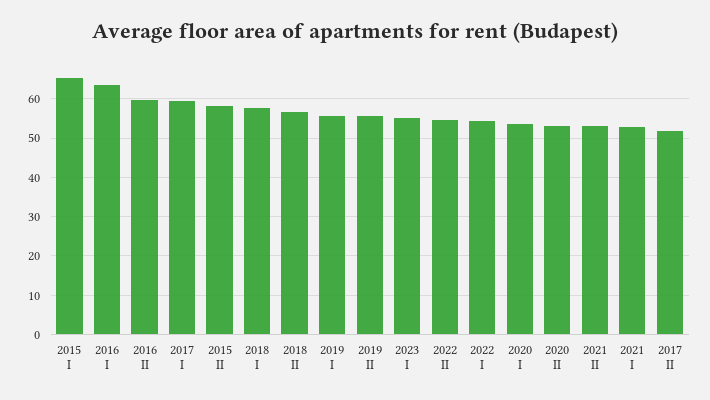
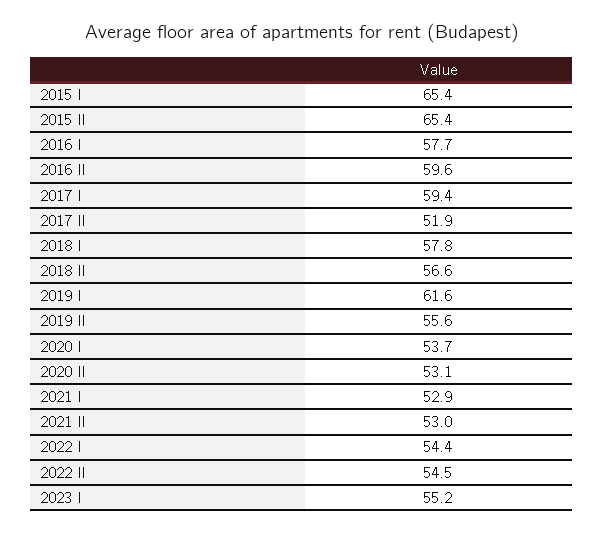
2016 I: 64 -> 57.7
2015 II: 58 -> 65.4
2019 I: 56 -> 61.6

